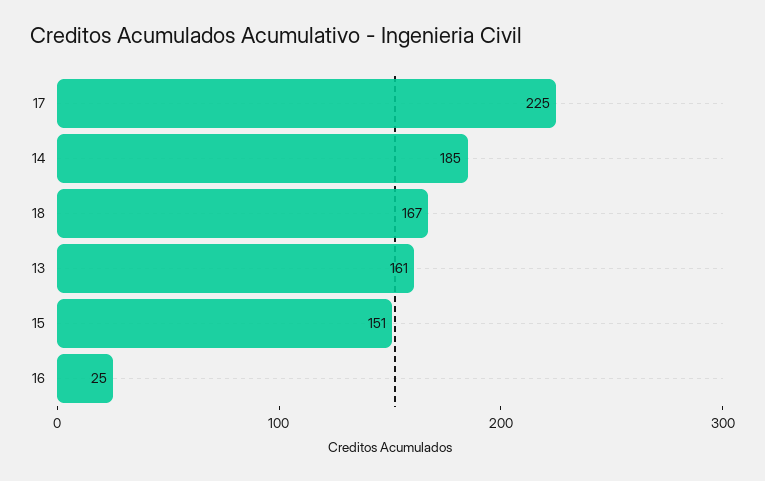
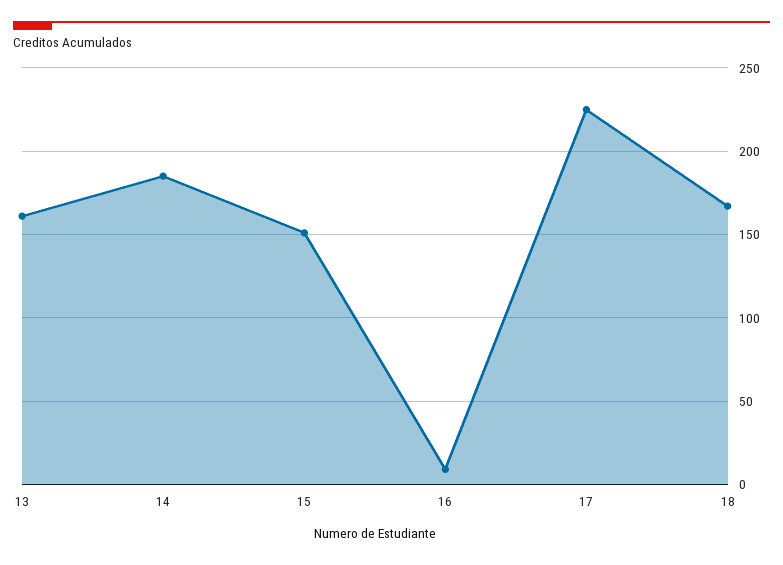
16: 25 -> 10

